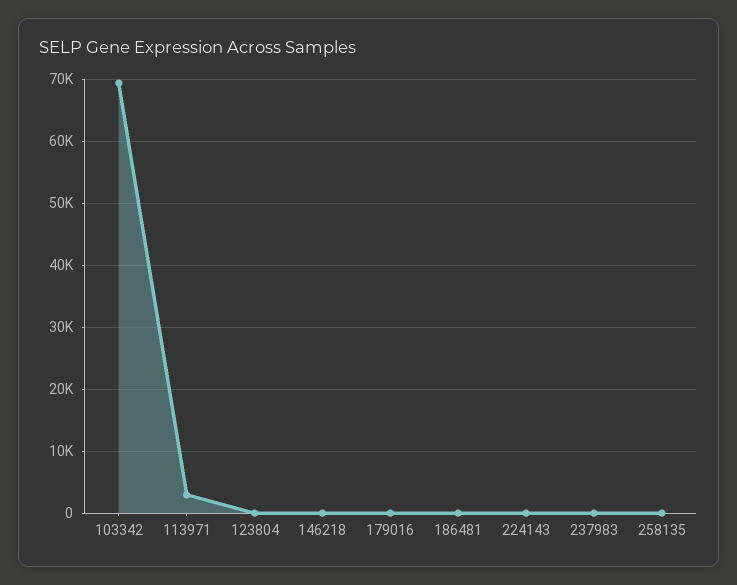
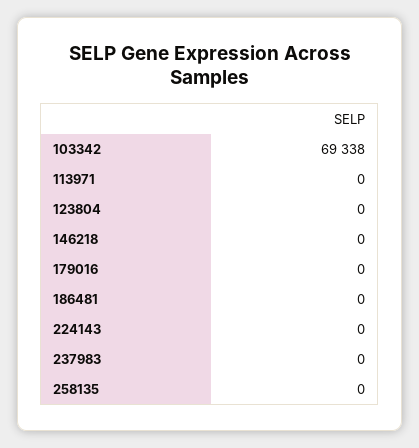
113971: 3000 -> 0

